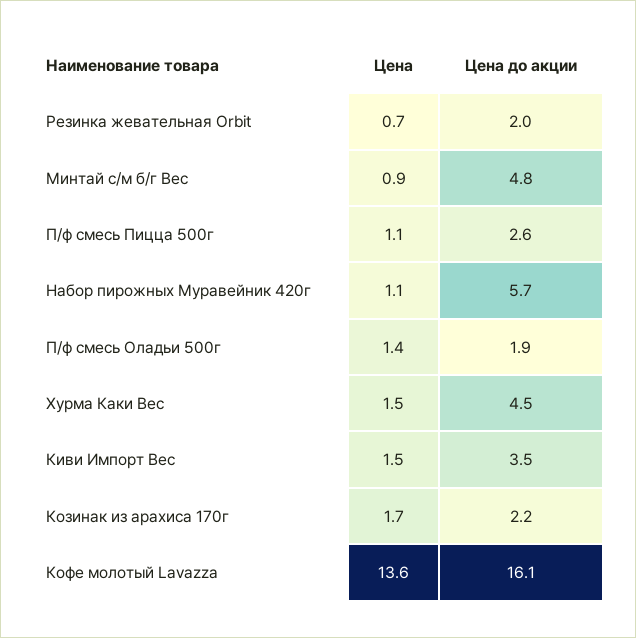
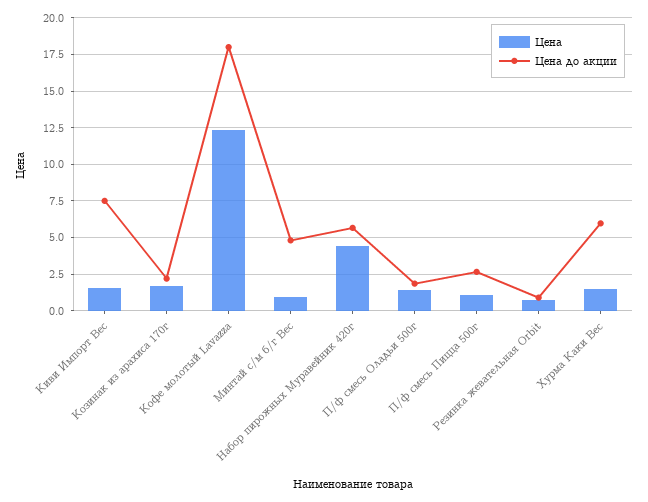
Цена до акции, Резинка жевательная Orbit: 2 -> 1
Цена, Набор пирожных Муравейник 420г: 1.1 -> 4.5
Цена до акции, Хурма Каки Вес: 4.5 -> 6
Цена до акции, Киви Импорт Вес: 3.5 -> 7.5
Цена, Кофе молотый Lavazza: 13.6 -> 12.5
Цена до акции, Кофе молотый Lavazza: 16.1 -> 18

